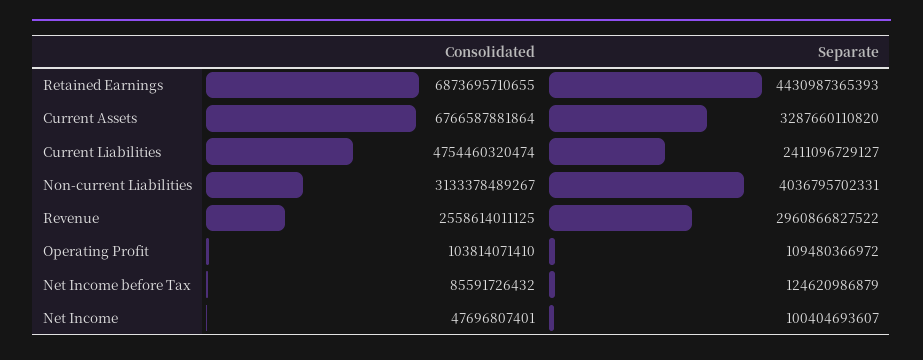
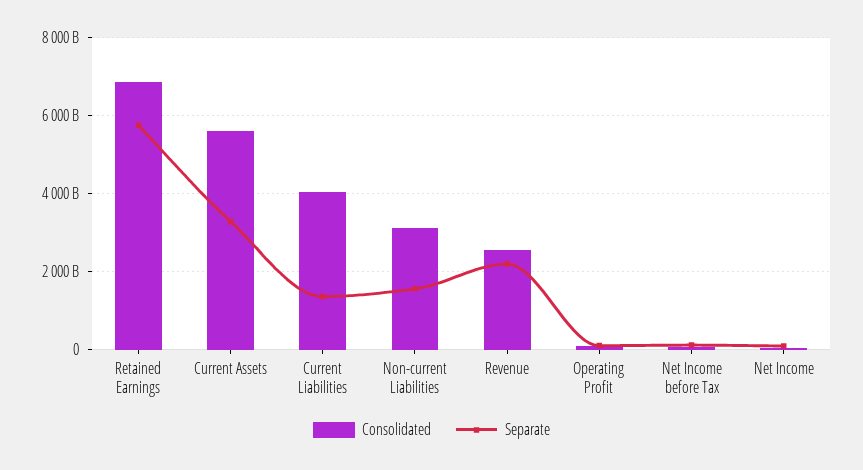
Separate, Retained Earnings: 4430987365393 -> 5800000000000
Consolidated, Current Assets: 6766587881864 -> 5600000000000
Consolidated, Current Liabilities: 4754460320474 -> 4000000000000
Separate, Current Liabilities: 2411096729127 -> 1400000000000
Separate, Non-current Liabilities: 4036795702331 -> 1600000000000
Separate, Revenue: 2960866827522 -> 2200000000000

